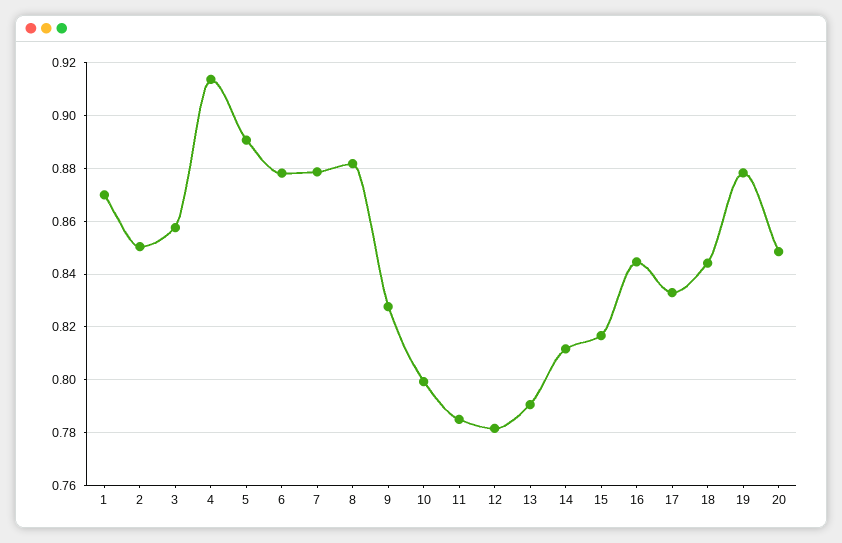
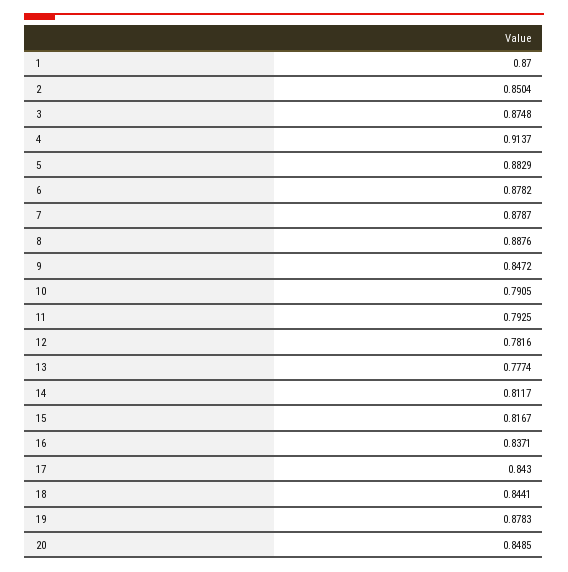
3: 0.8575 -> 0.8748
5: 0.89 -> 0.8829
8: 0.8825 -> 0.8876
9: 0.8275 -> 0.8472
10: 0.8 -> 0.7905
11: 0.785 -> 0.7925
13: 0.79 -> 0.7774
16: 0.845 -> 0.8371
17: 0.8325 -> 0.843

